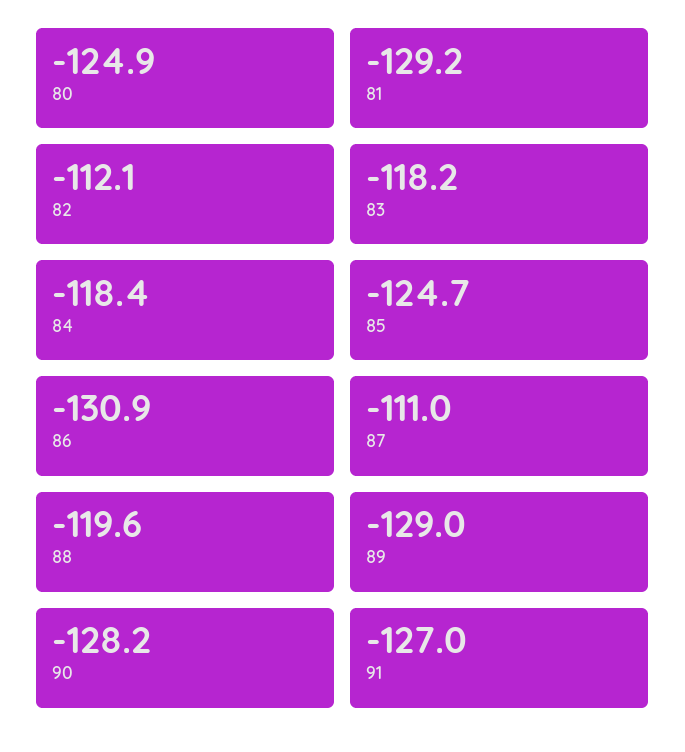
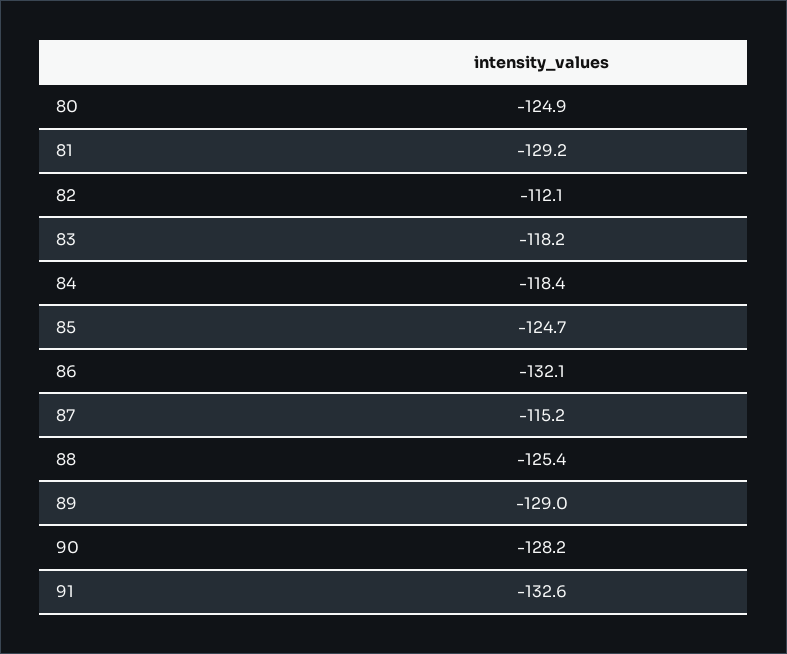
86: -130.9 -> -132.1
87: -111 -> -115.2
88: -119.6 -> -125.4
91: -127 -> -132.6

